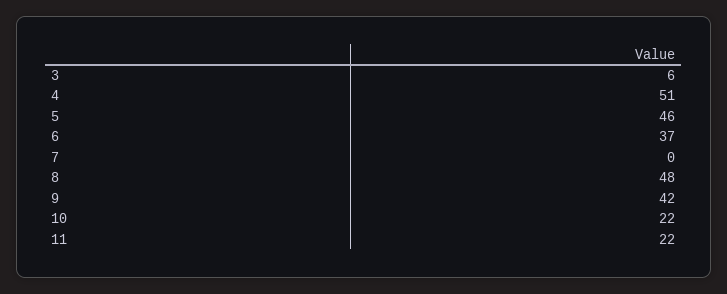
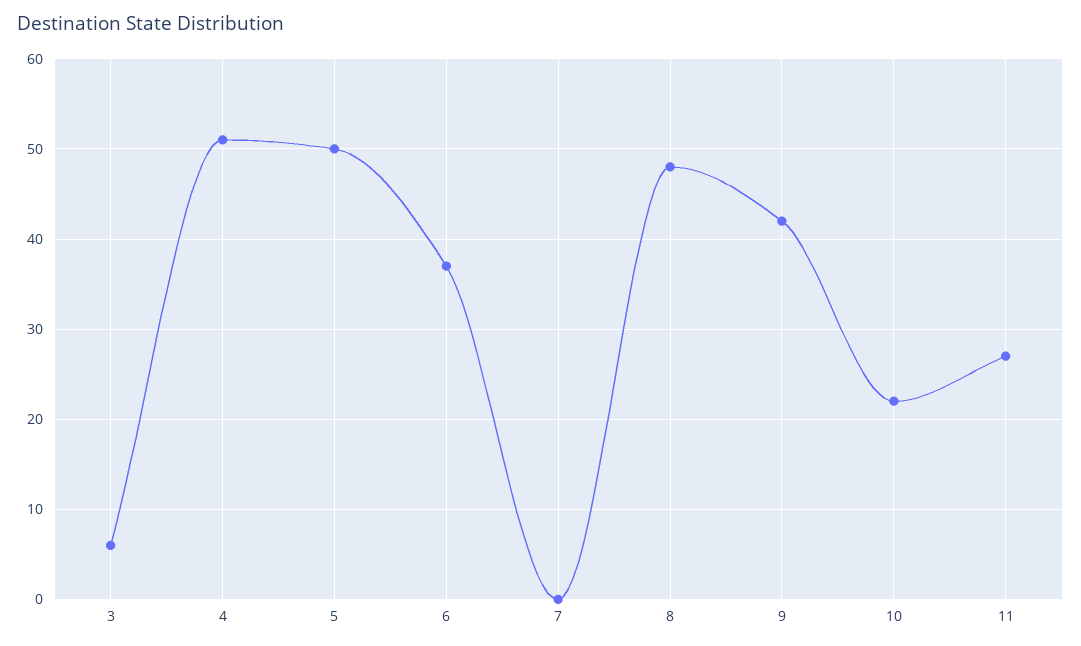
5: 46 -> 50
11: 22 -> 27

